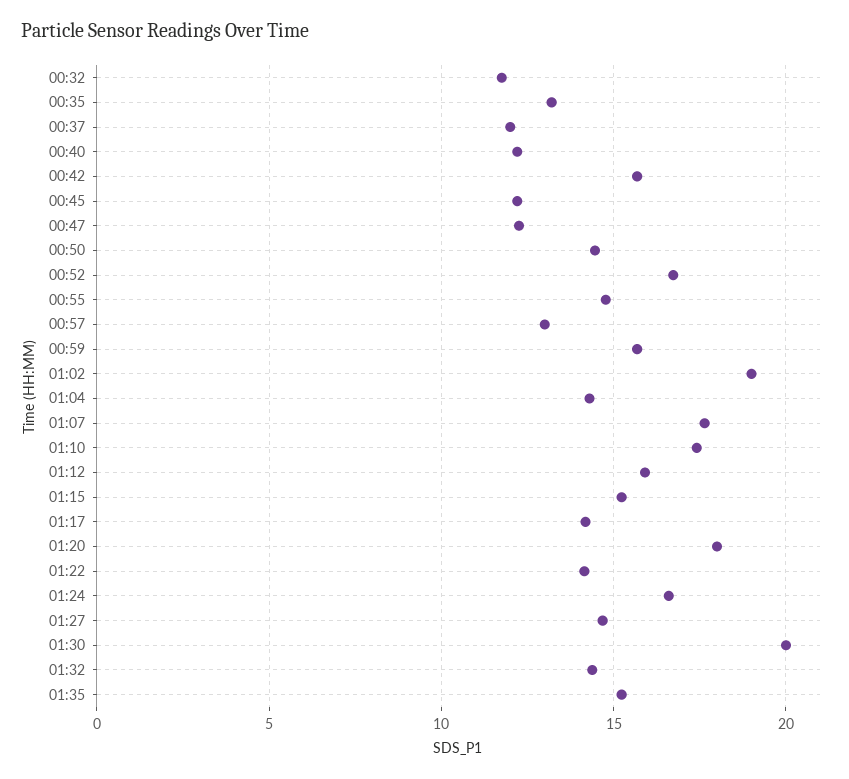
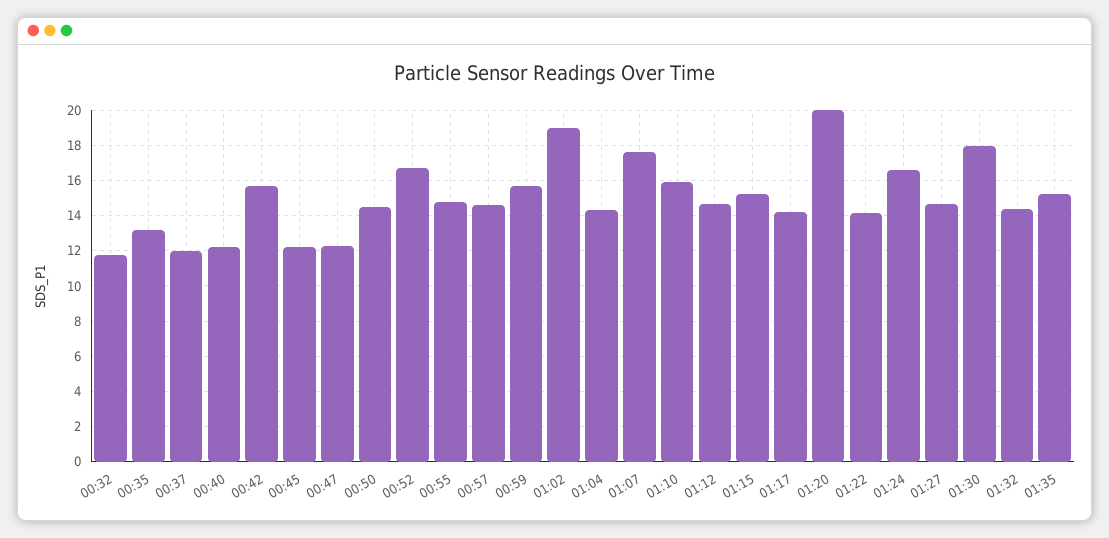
00:57: 13 -> 14.5
01:10: 17.5 -> 16
01:12: 16 -> 14.5
01:20: 18 -> 20
01:30: 20 -> 18

